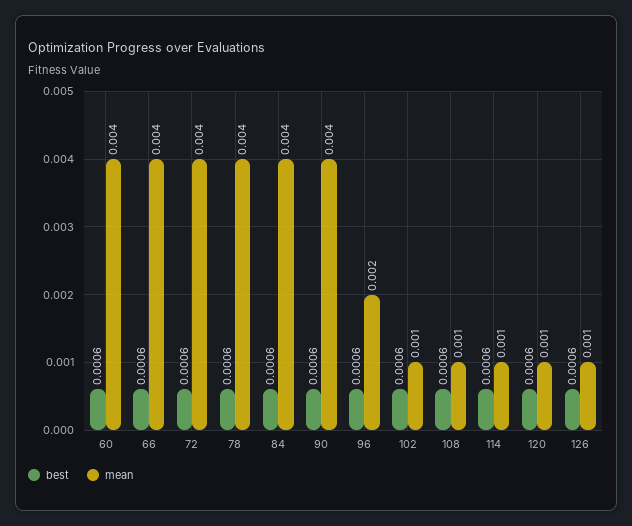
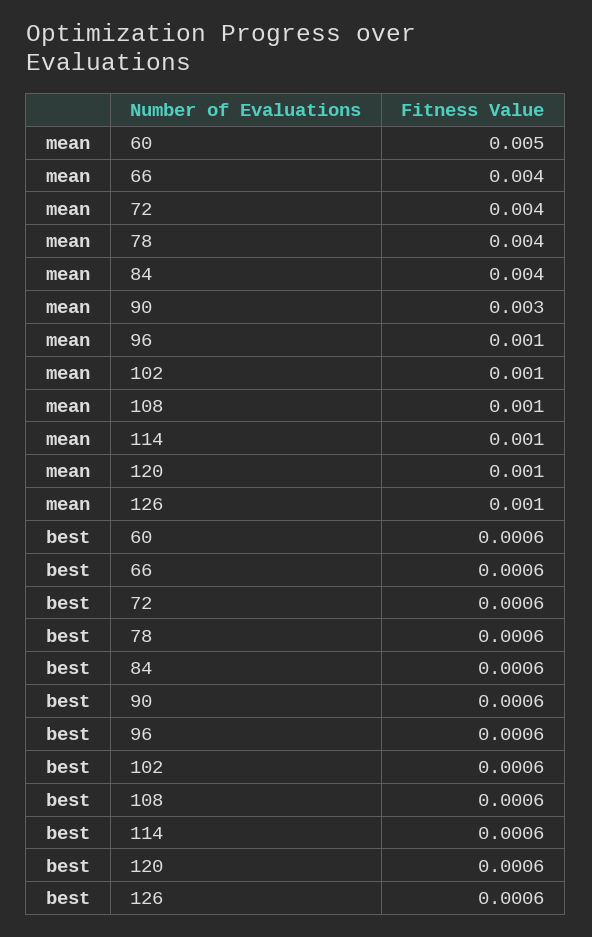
mean, 60: 0.004 -> 0.005
mean, 90: 0.004 -> 0.003
mean, 96: 0.002 -> 0.001

